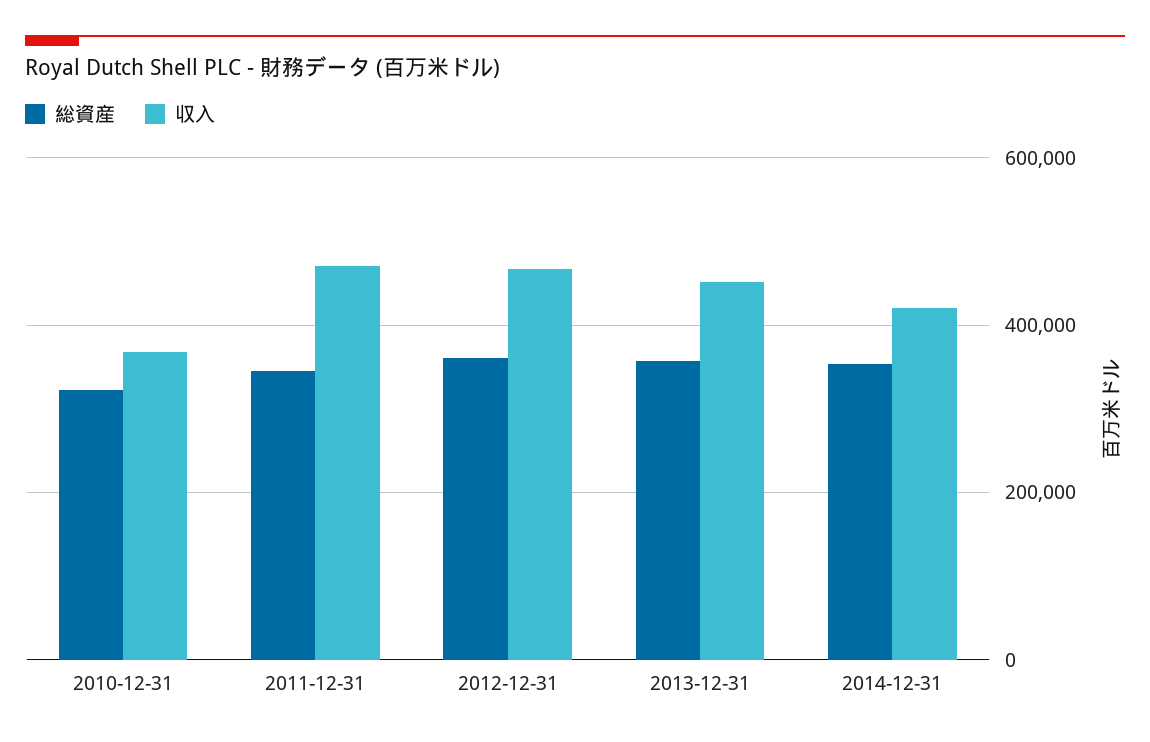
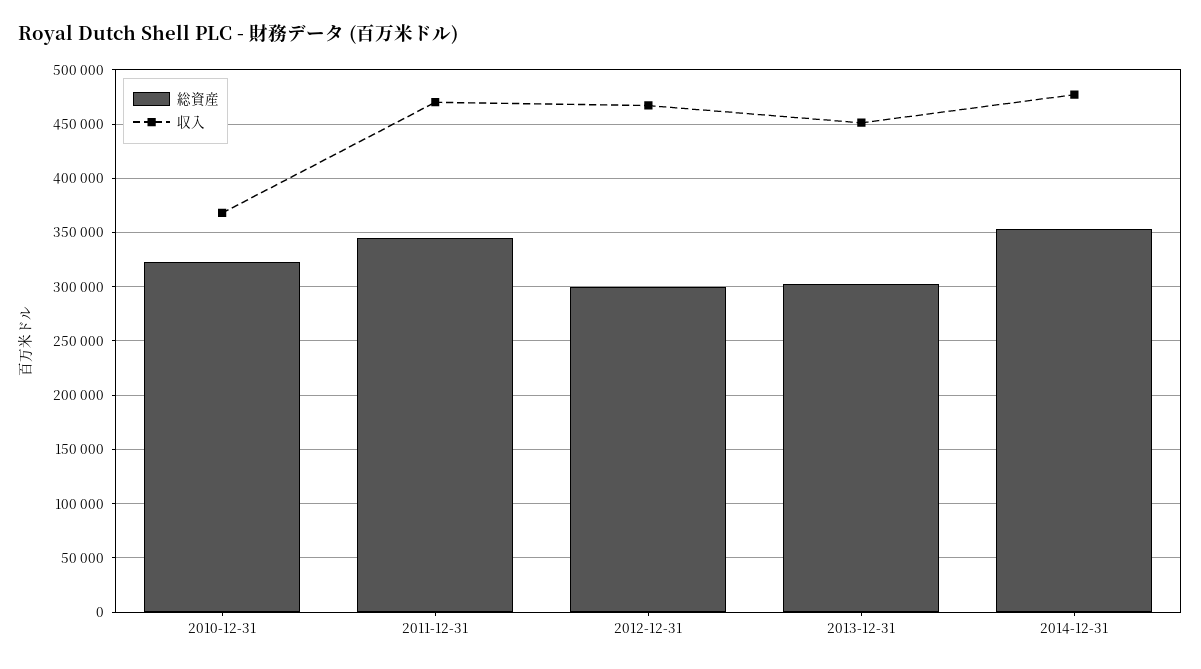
総資産, 2012-12-31: 360000 -> 300000
総資産, 2013-12-31: 360000 -> 300000
収入, 2014-12-31: 420000 -> 480000

